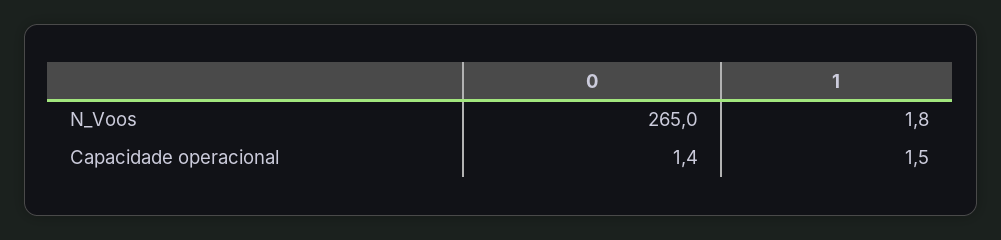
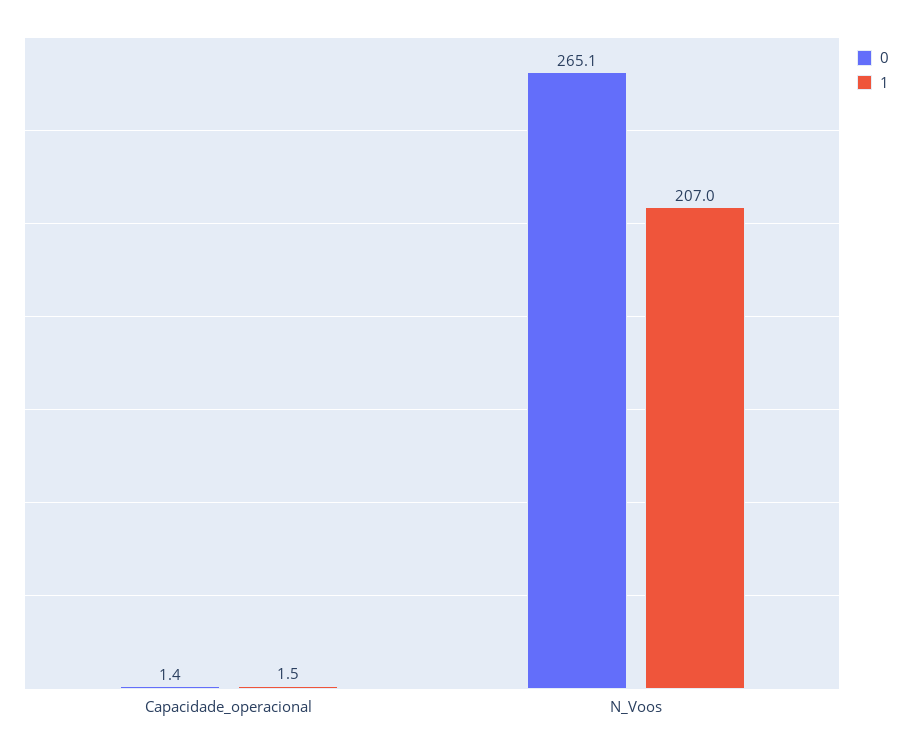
0, N_Voos: 265 -> 265.1
1, N_Voos: 1.8 -> 207

